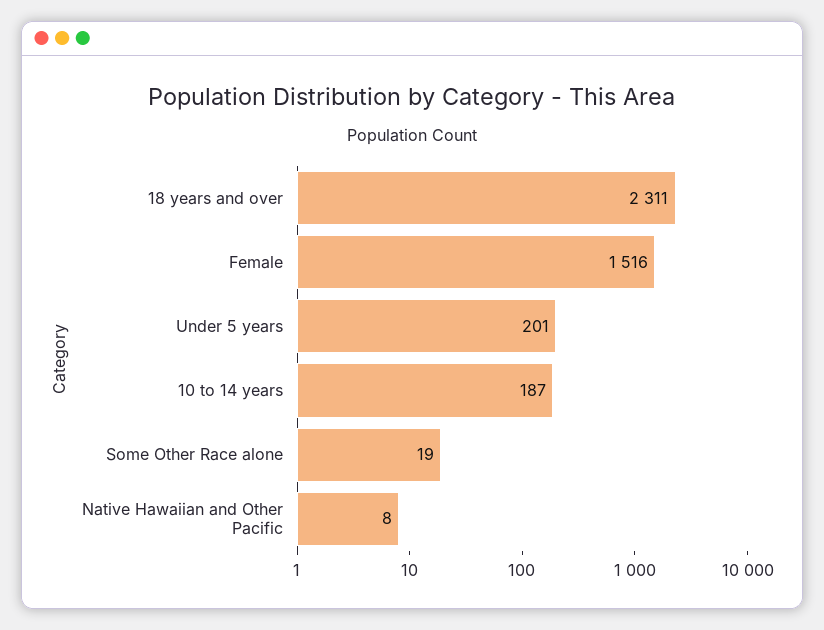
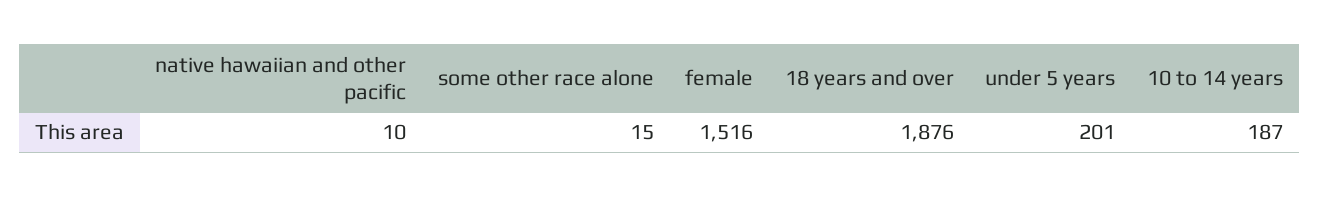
18 years and over: 2311 -> 1876
Some Other Race alone: 19 -> 15
Native Hawaiian and Other Pacific: 8 -> 10

